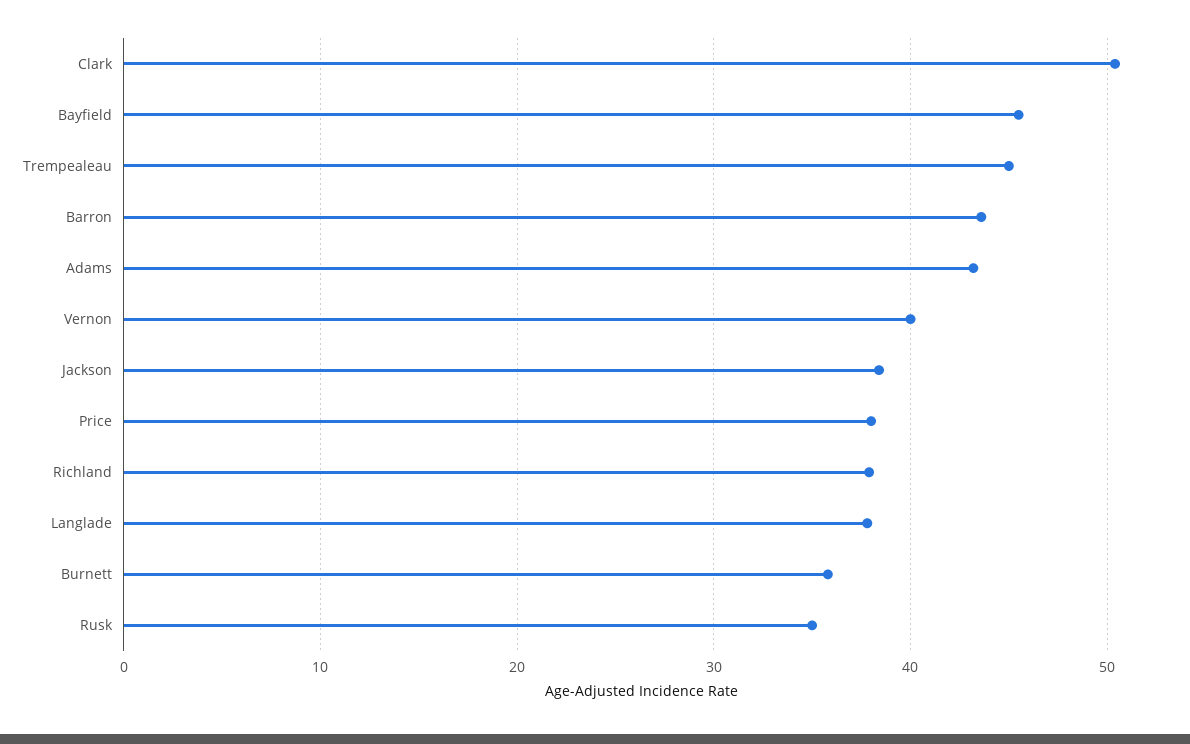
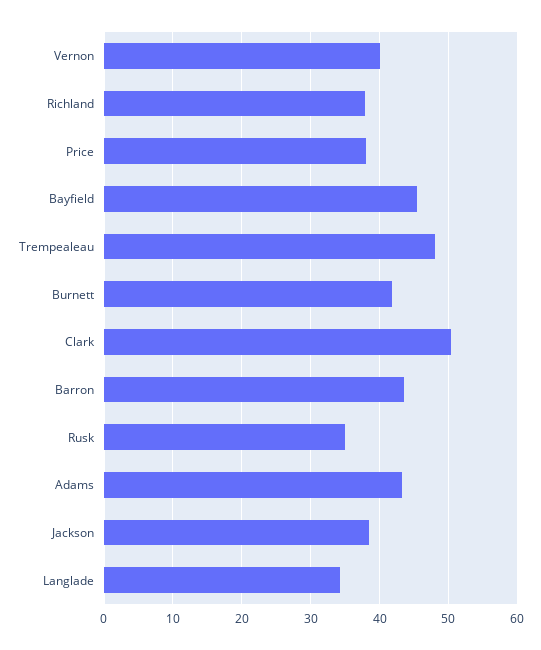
Trempealeau: 45 -> 48
Langlade: 38 -> 34
Burnett: 36 -> 42

